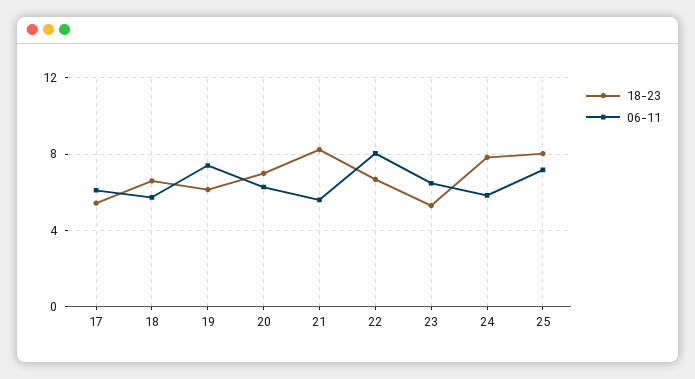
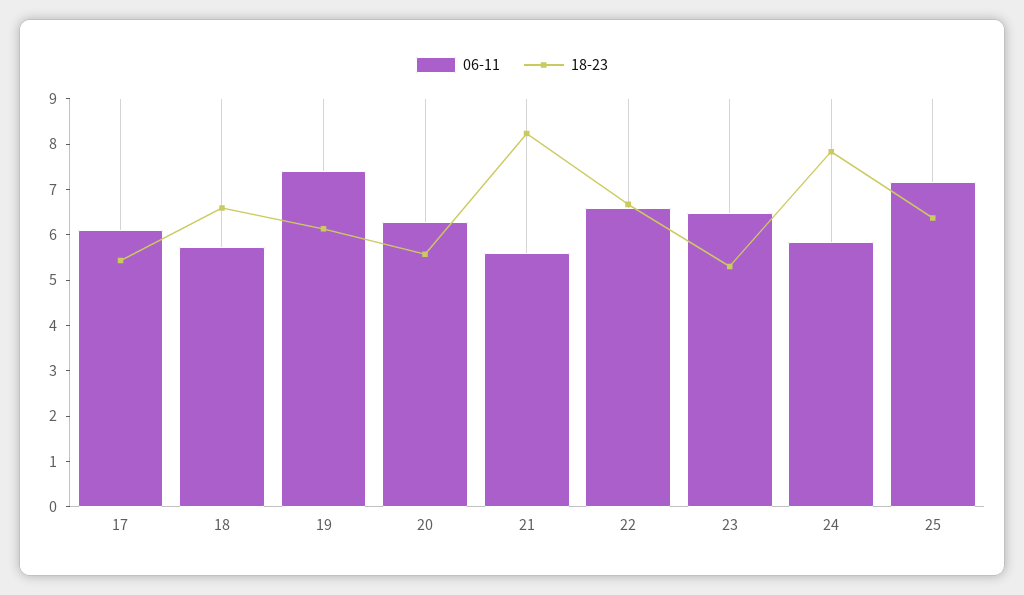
18-23, 20: 7 -> 5.6
06-11, 22: 8 -> 6.6
18-23, 25: 8 -> 6.4

